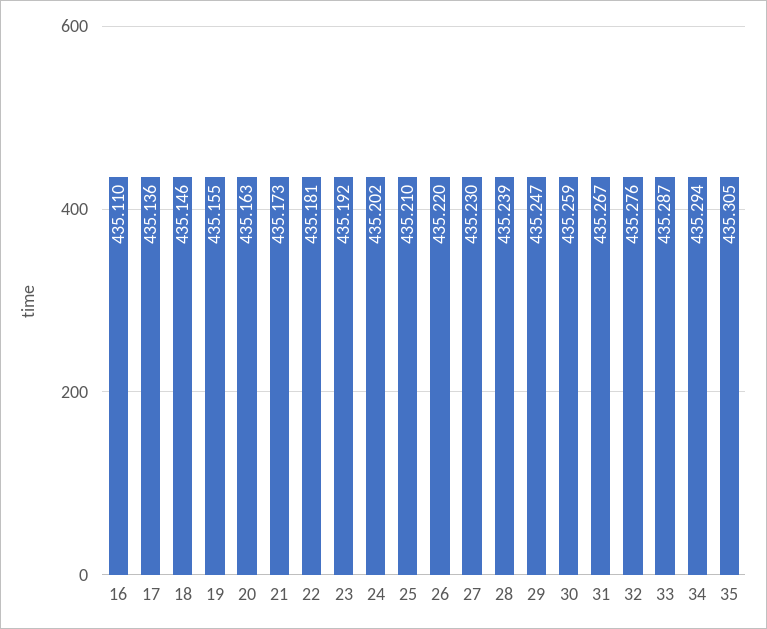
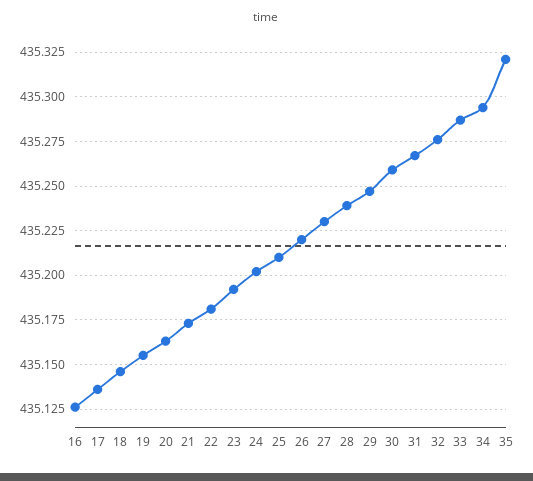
16: 435.11 -> 435.125
35: 435.305 -> 435.32

